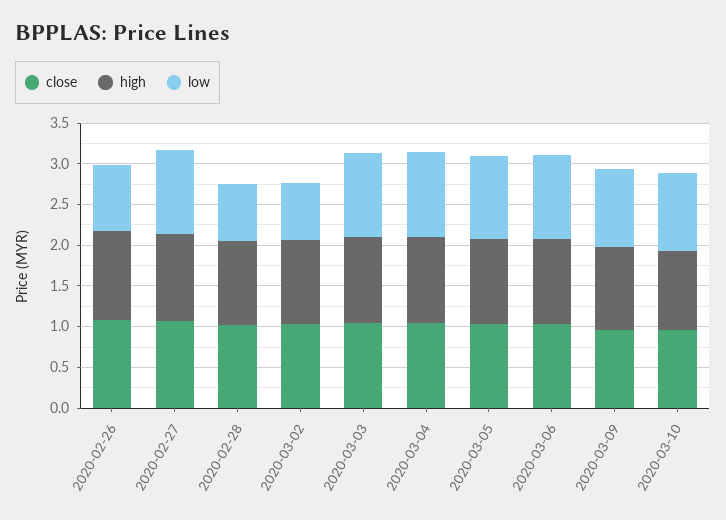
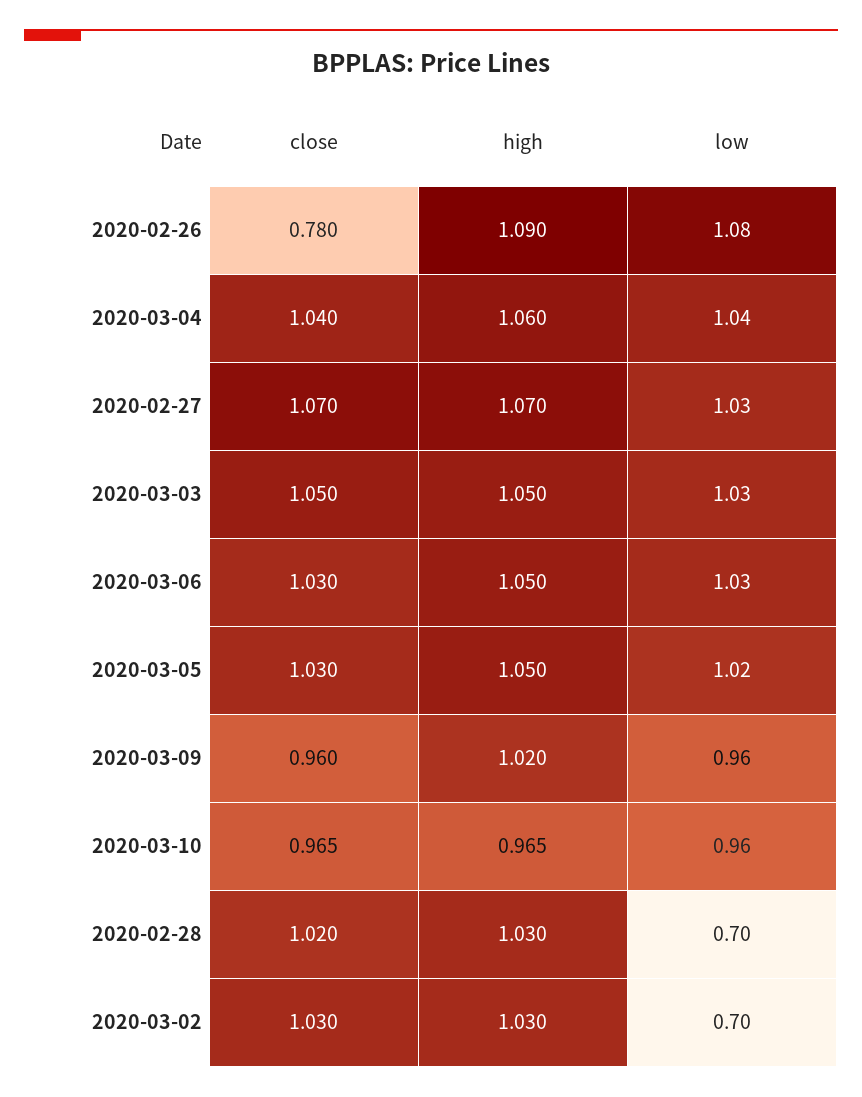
close, 2020-02-26: 1.1 -> 0.78
low, 2020-02-26: 0.8 -> 1.08

